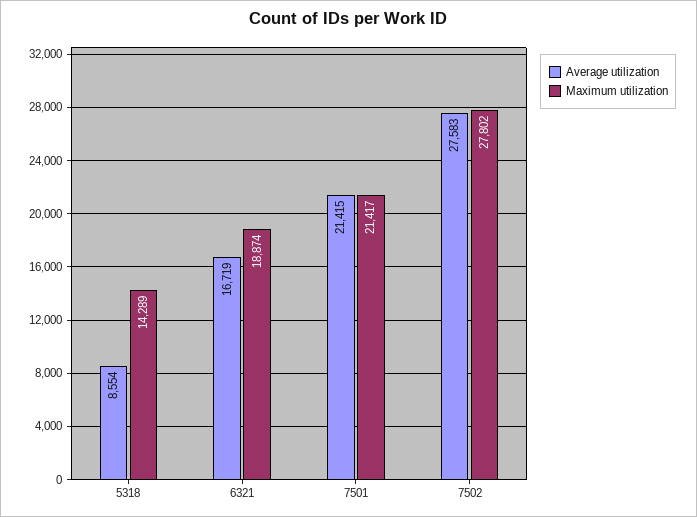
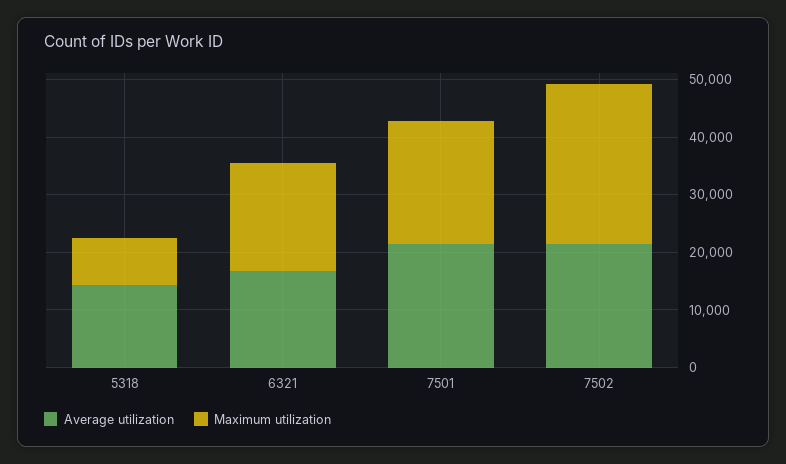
Average utilization, 5318: 8554 -> 14000
Maximum utilization, 5318: 14289 -> 8000
Average utilization, 7502: 27583 -> 22000

